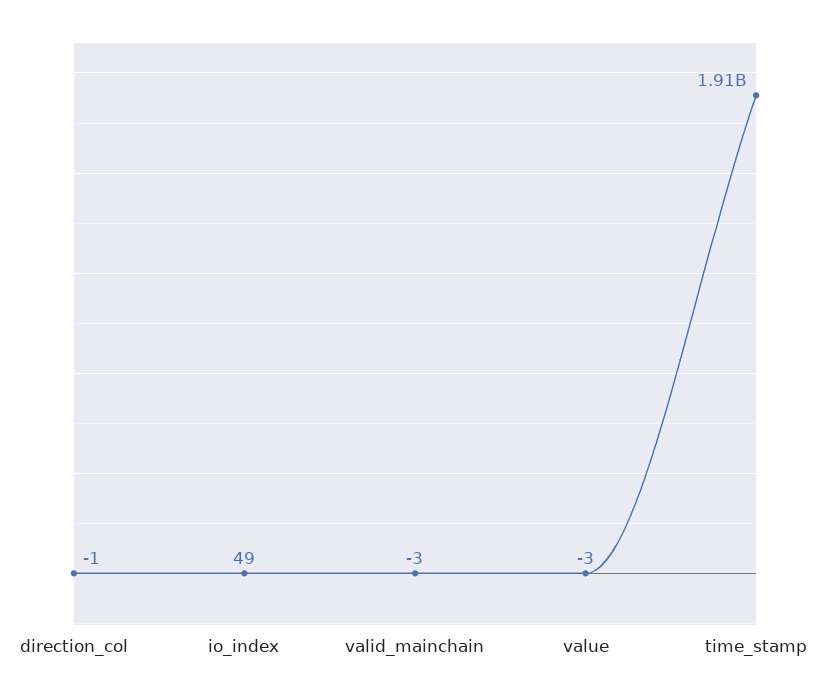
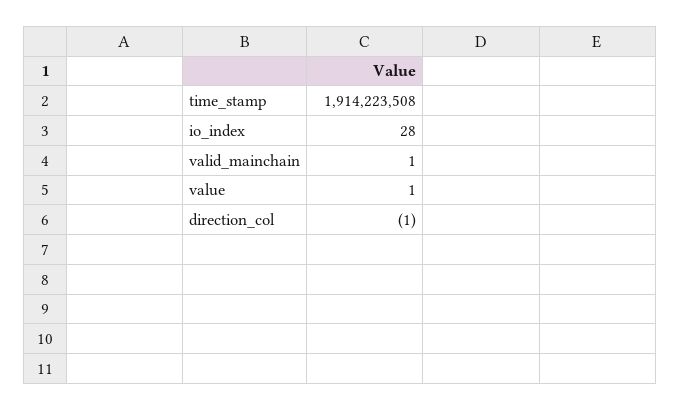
io_index: 49 -> 28
valid_mainchain: -3 -> 1
value: -3 -> 1

